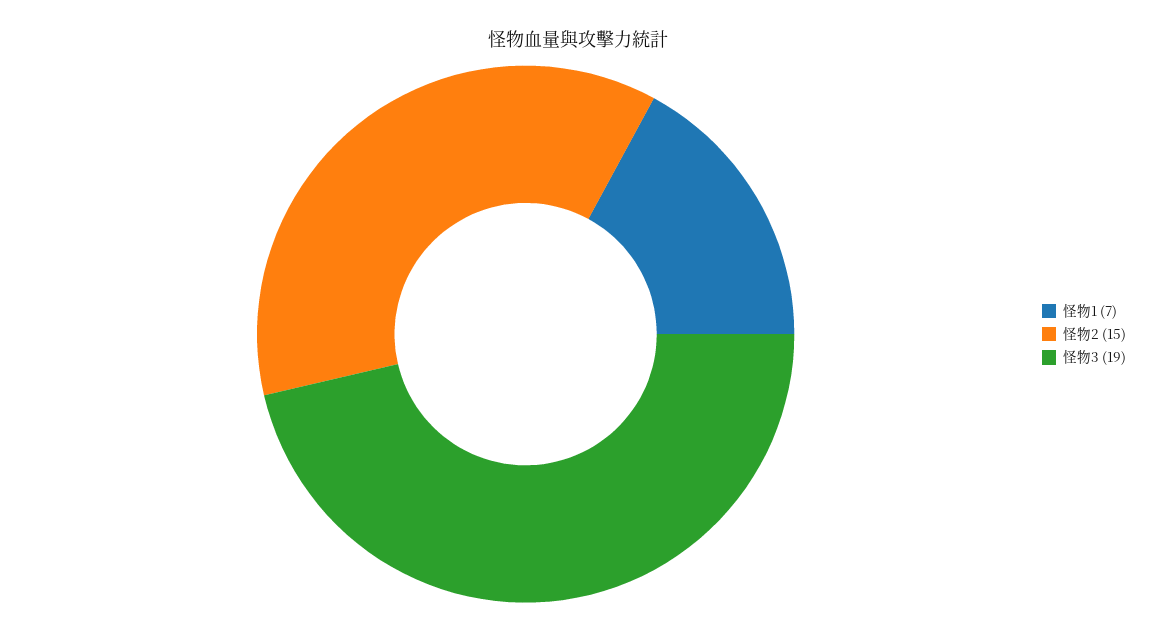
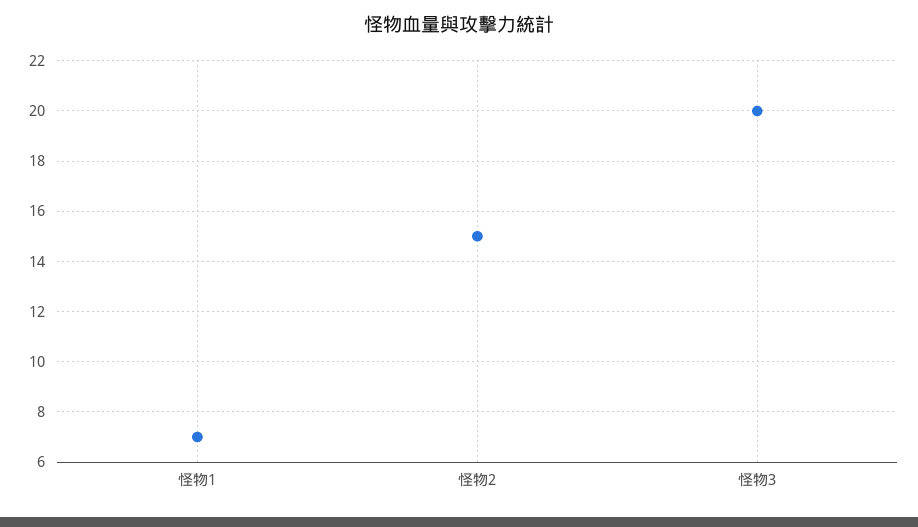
怪物3: 19 -> 20

